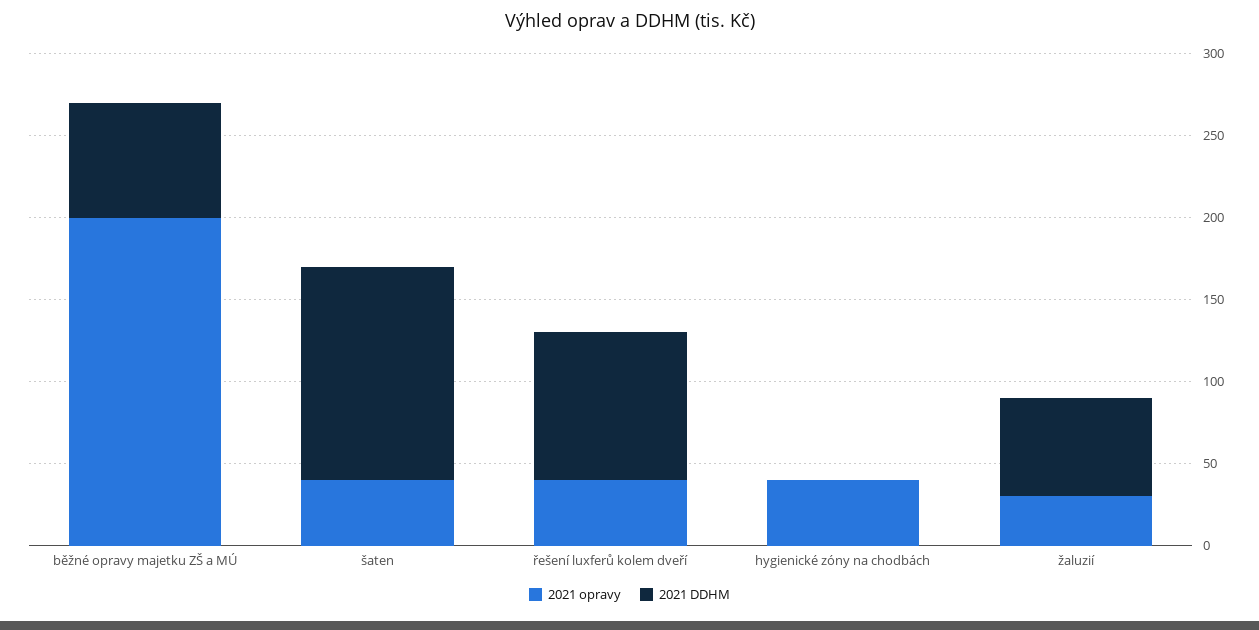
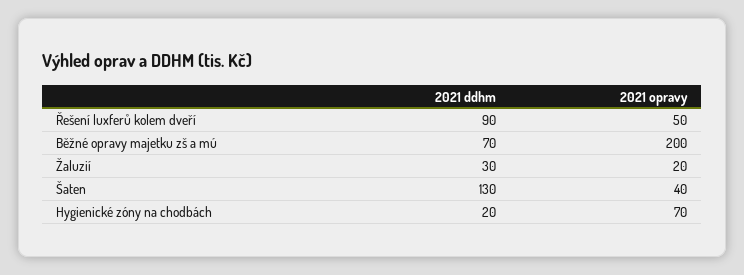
2021 opravy, řešení luxferů kolem dveří: 40 -> 50
2021 opravy, hygienické zóny na chodbách: 40 -> 70
2021 DDHM, hygienické zóny na chodbách: 0 -> 20
2021 opravy, žaluzií: 30 -> 20
2021 DDHM, žaluzií: 60 -> 30

